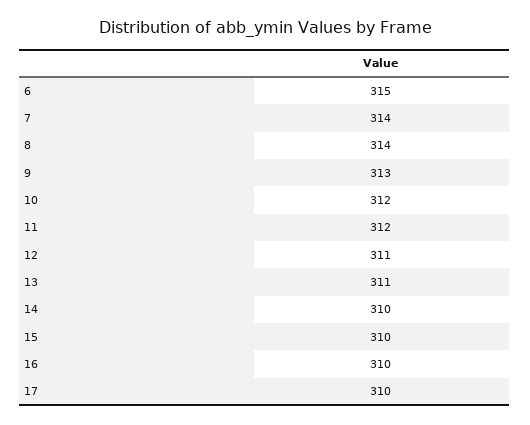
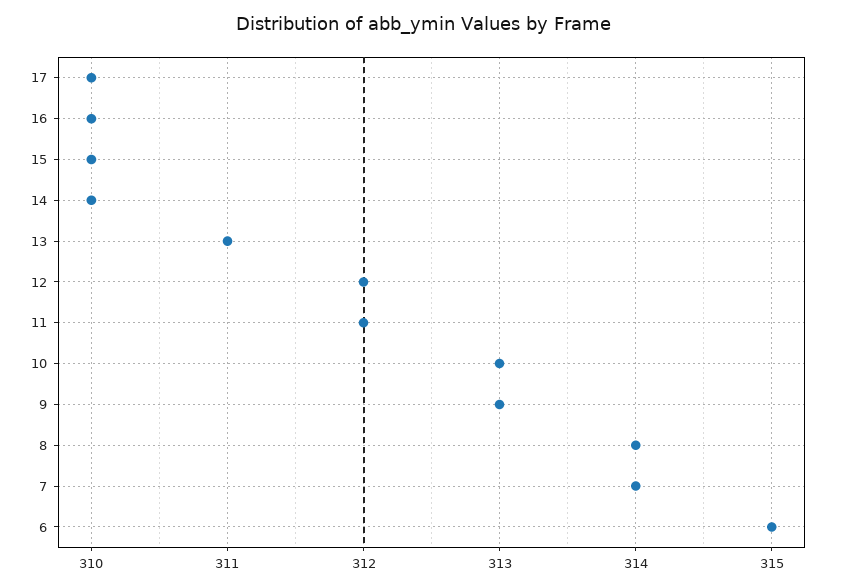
10: 312 -> 313
12: 311 -> 312

